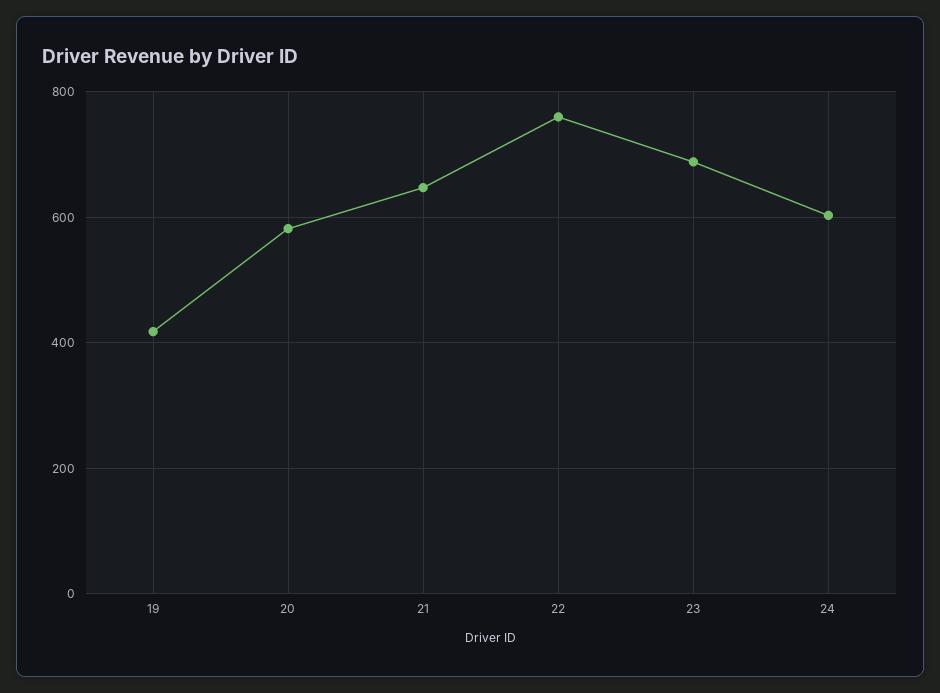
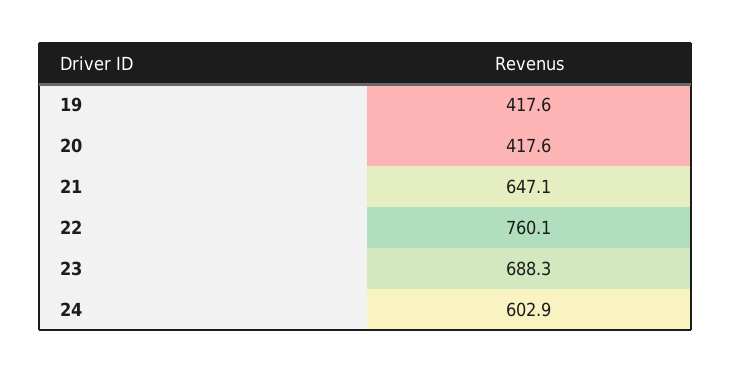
20: 580 -> 417.6

